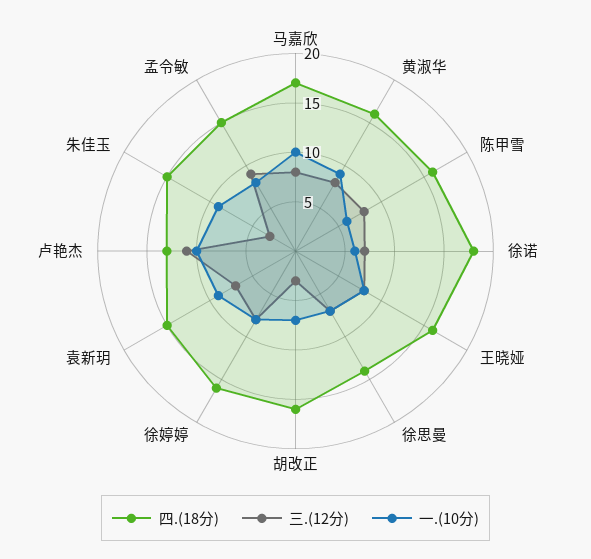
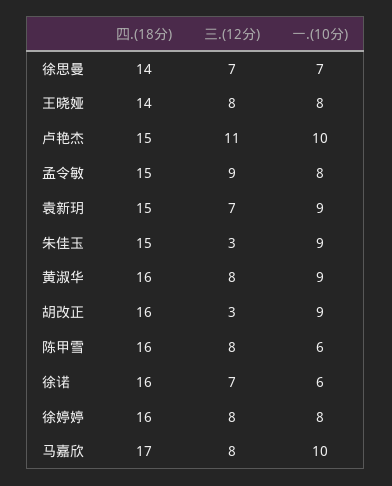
四.(18分), 徐诺: 18 -> 16
四.(18分), 王晓娅: 16 -> 14
一.(10分), 胡改正: 7 -> 9
四.(18分), 卢艳杰: 13 -> 15

